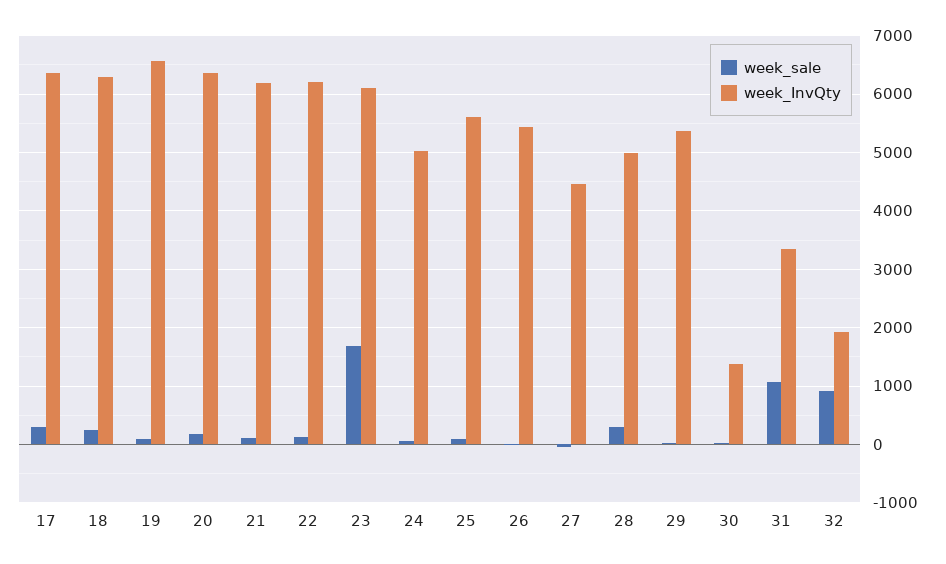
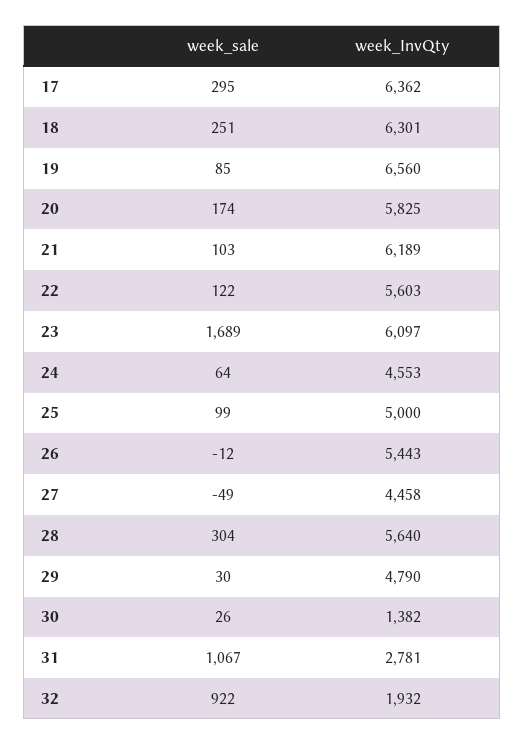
week_InvQty, 20: 6400 -> 5825
week_InvQty, 22: 6200 -> 5603
week_InvQty, 24: 5000 -> 4553
week_InvQty, 25: 5600 -> 5000
week_InvQty, 28: 5000 -> 5640
week_InvQty, 29: 5400 -> 4790
week_InvQty, 31: 3400 -> 2781

